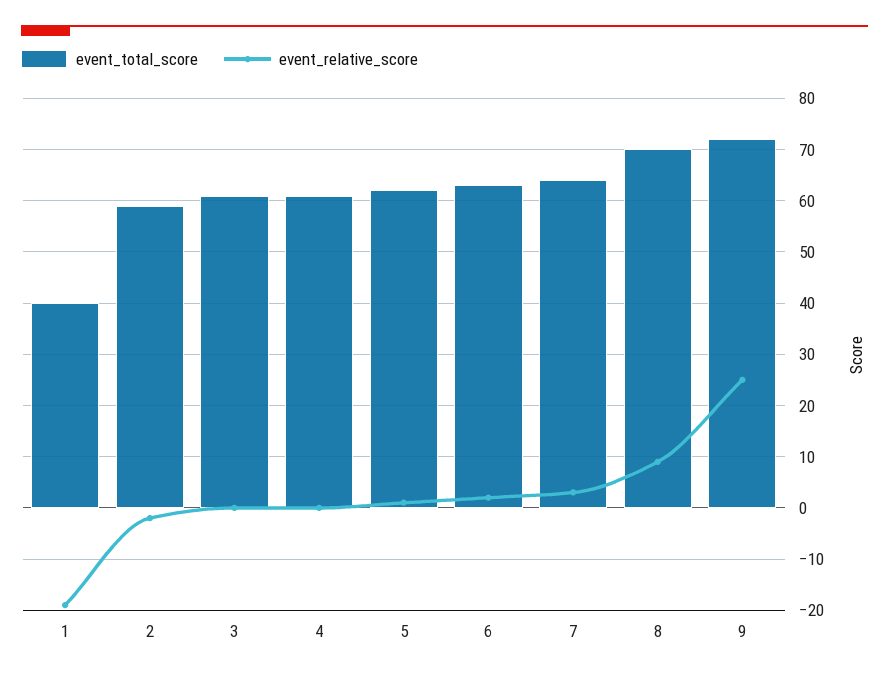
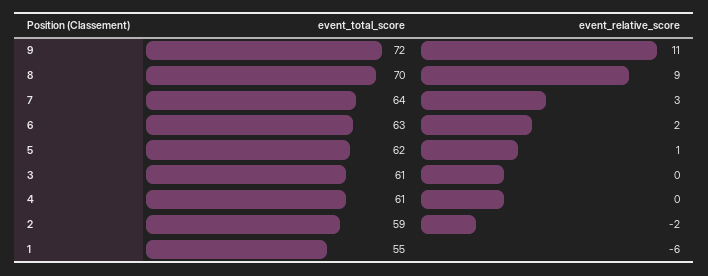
event_total_score, 1: 40 -> 55
event_relative_score, 1: -20 -> -6
event_relative_score, 9: 25 -> 11

